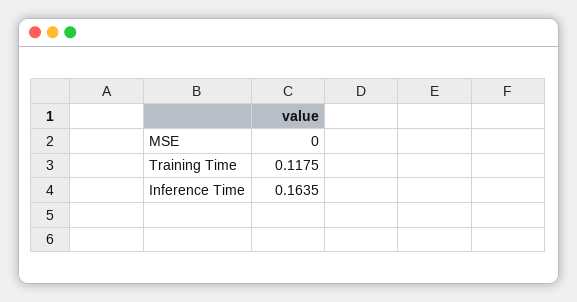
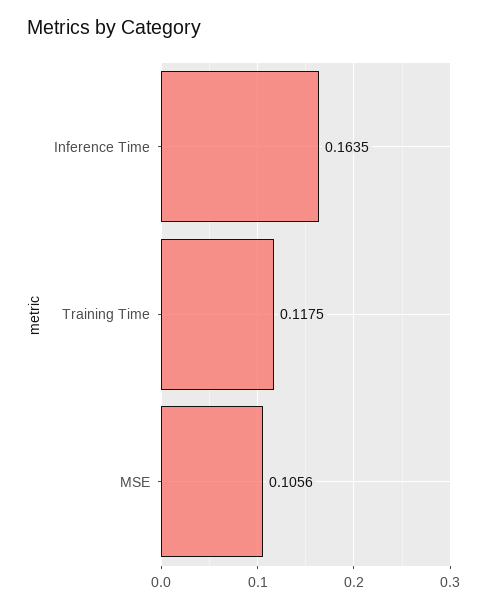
MSE: 0 -> 0.1056

